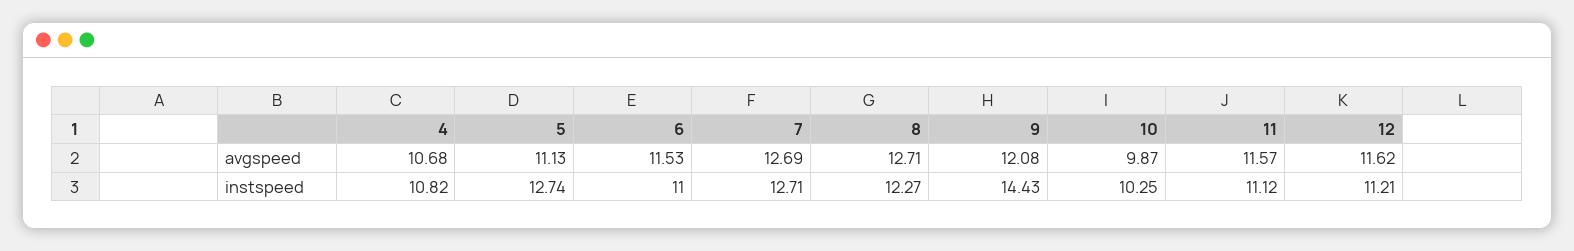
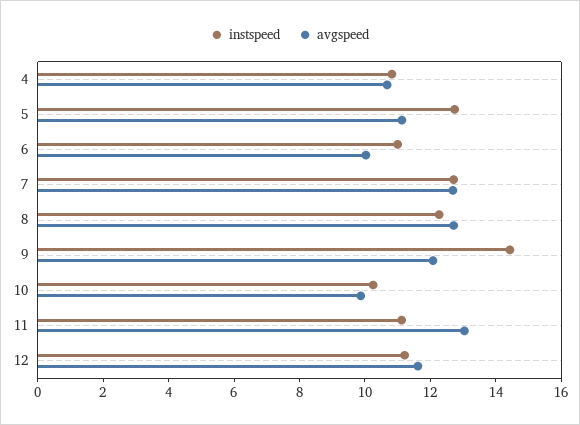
avgspeed, 6: 11.53 -> 10
avgspeed, 11: 11.57 -> 13

